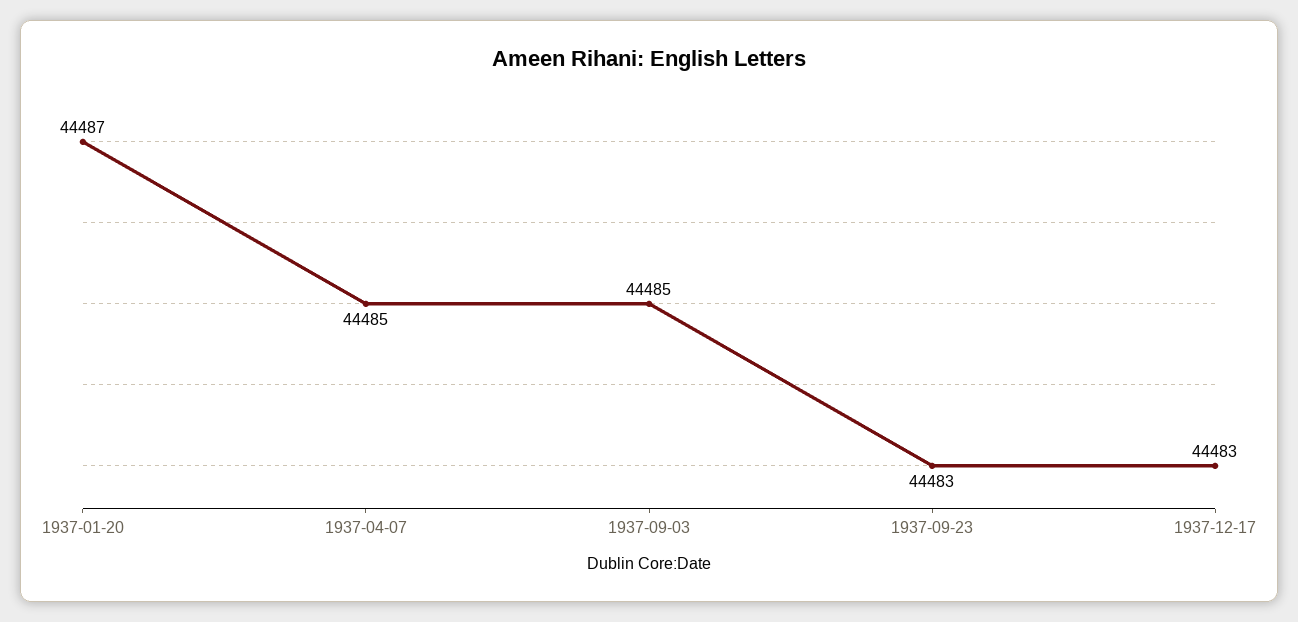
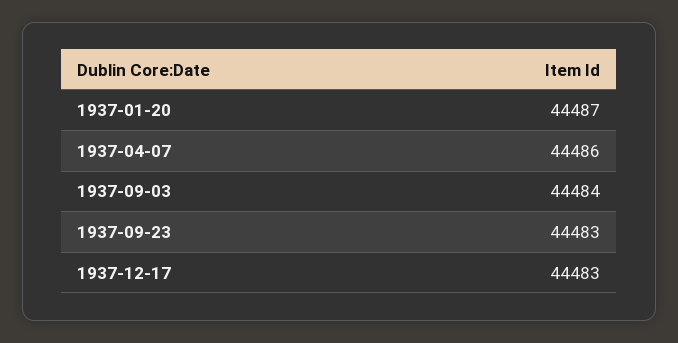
1937-04-07: 44485 -> 44486
1937-09-03: 44485 -> 44484

